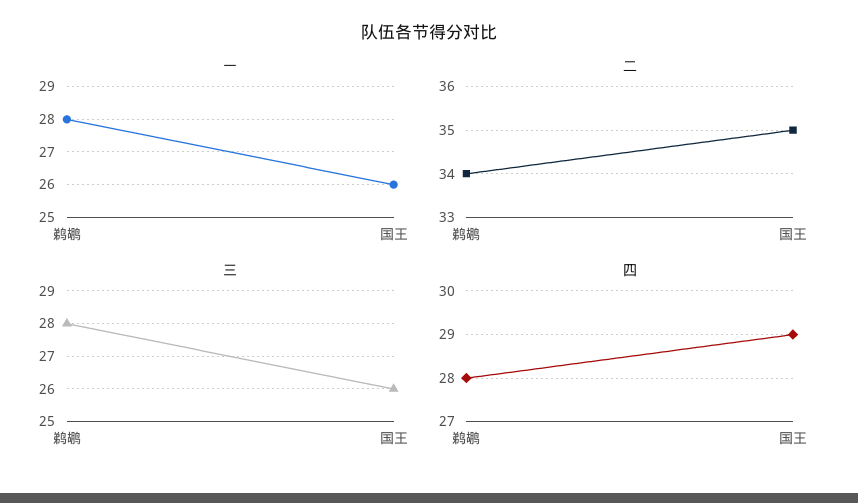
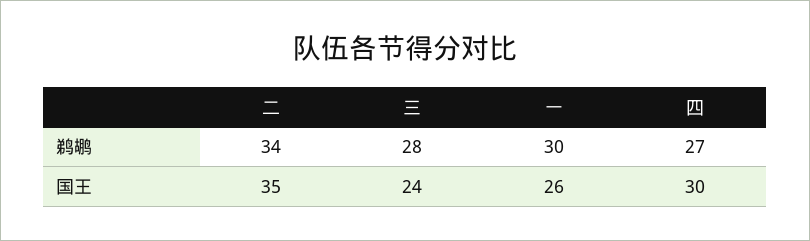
一, 鹈鹕: 28 -> 30
三, 国王: 26 -> 24
四, 鹈鹕: 28 -> 27
四, 国王: 29 -> 30

